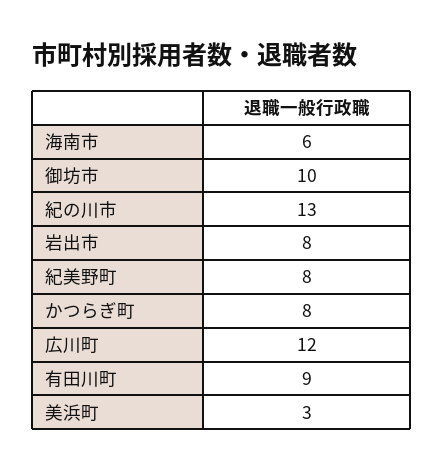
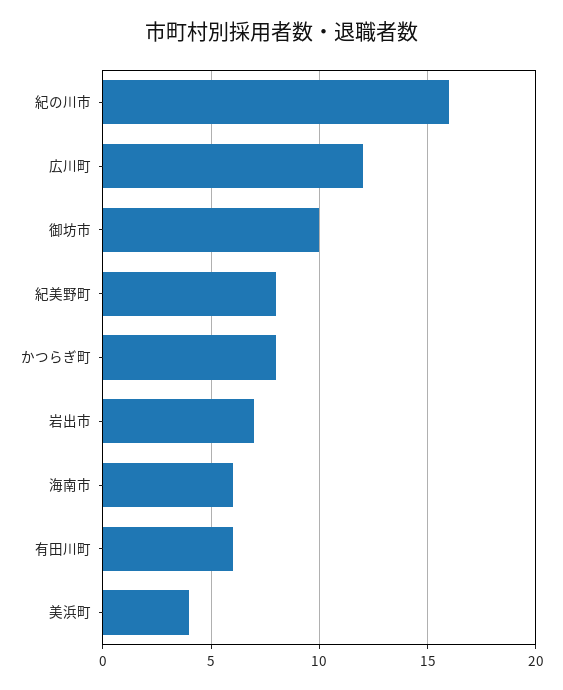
紀の川市: 13 -> 16
岩出市: 8 -> 7
有田川町: 9 -> 6
美浜町: 3 -> 4

